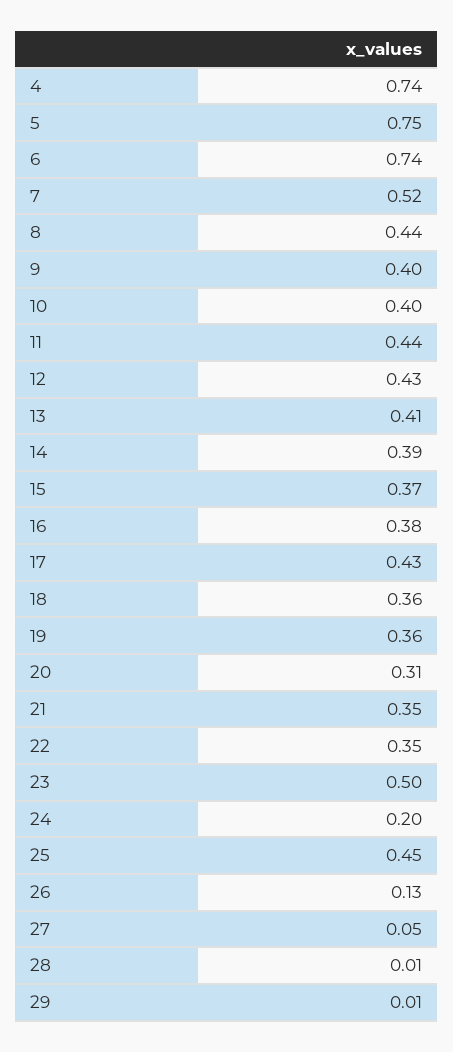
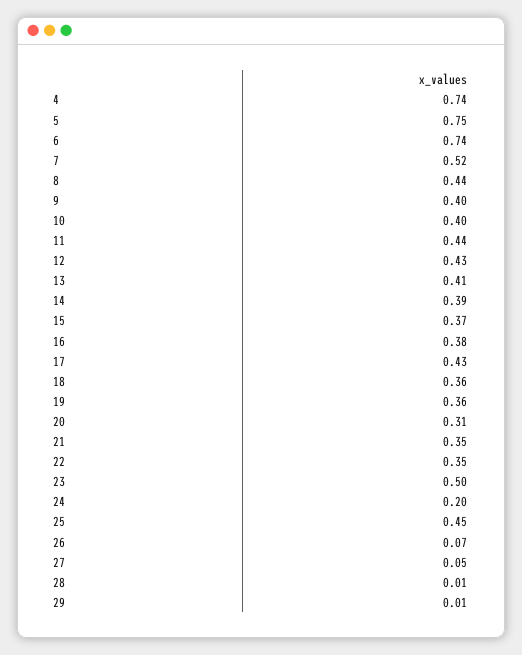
26: 0.13 -> 0.07

